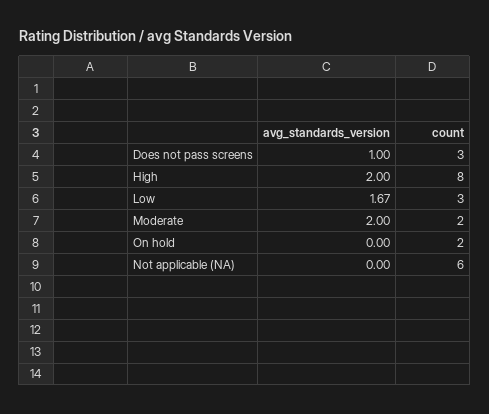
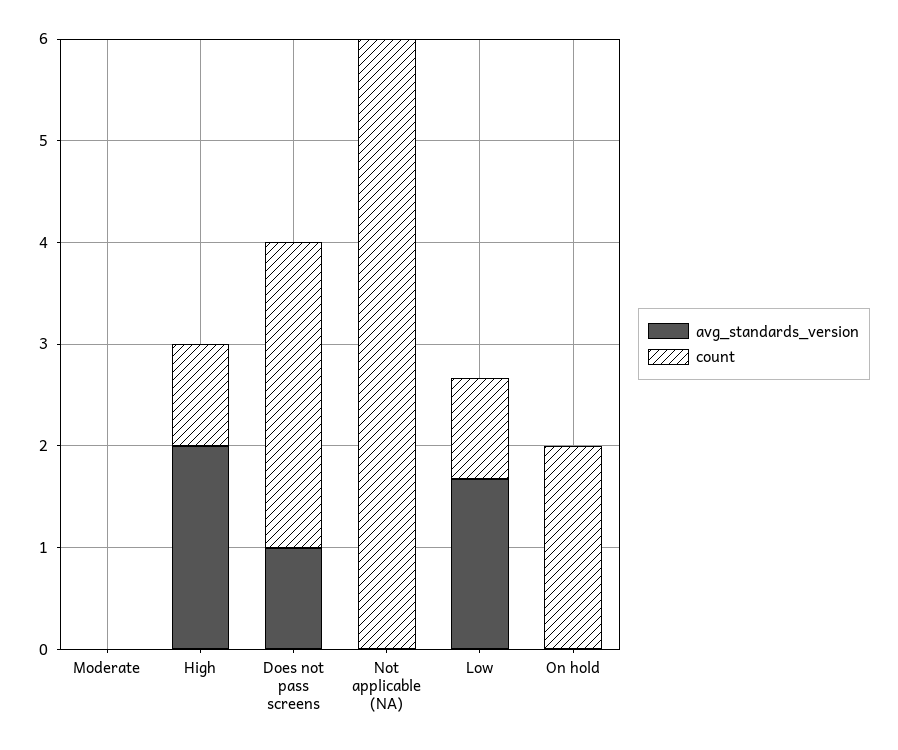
count, High: 8 -> 1
count, Low: 3 -> 1
avg_standards_version, Moderate: 2 -> 0
count, Moderate: 2 -> 0

